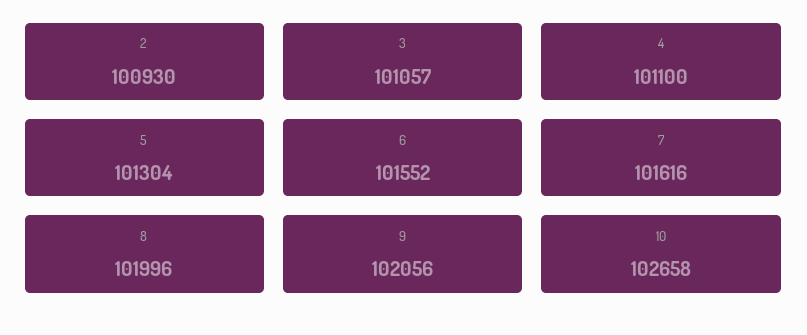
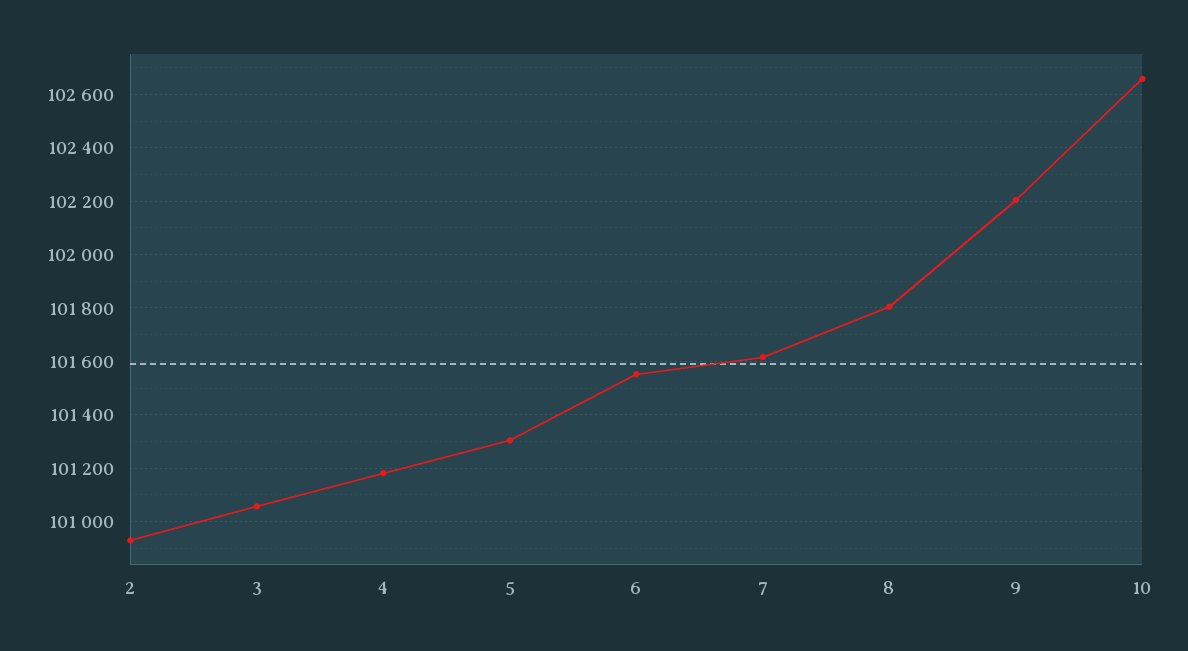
4: 101100 -> 101175
8: 101996 -> 101800
9: 102056 -> 102200

